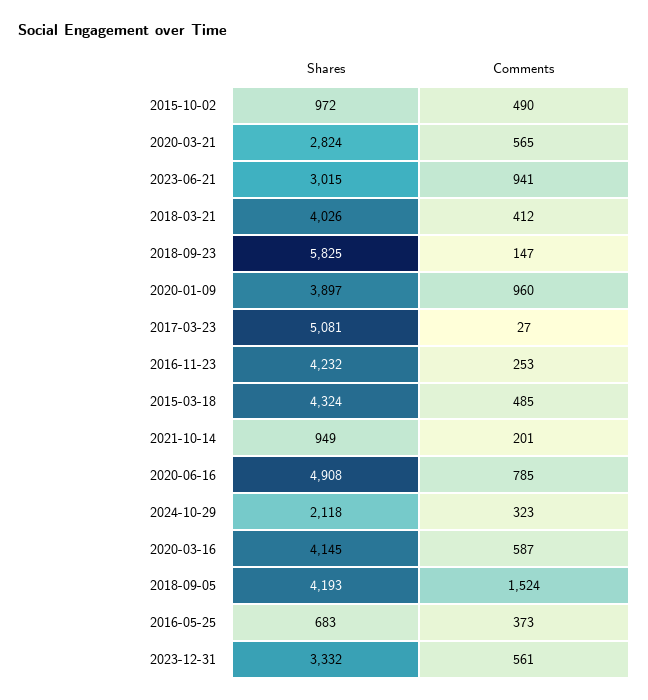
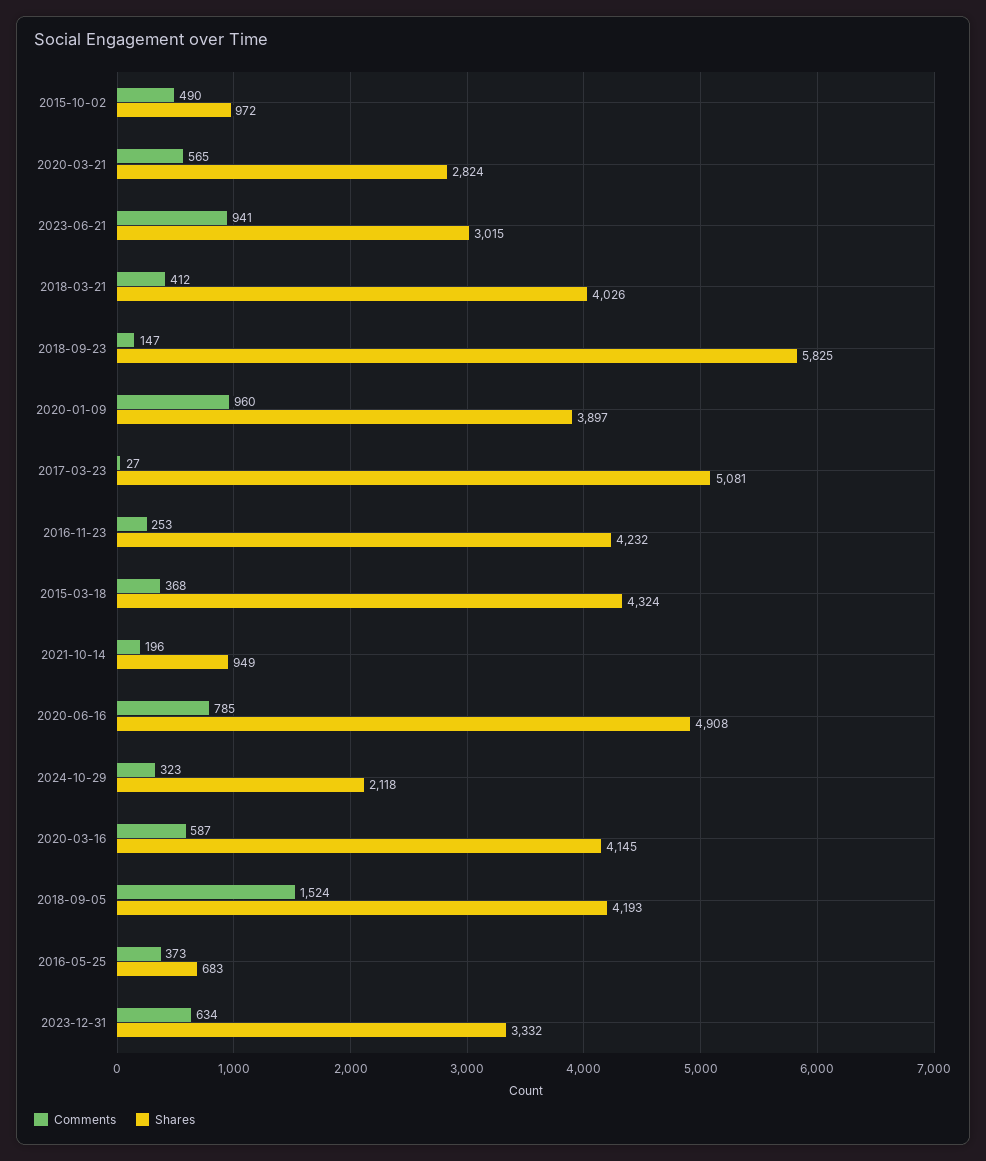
Comments, 2015-03-18: 485 -> 368
Comments, 2021-10-14: 201 -> 196
Comments, 2023-12-31: 561 -> 634

